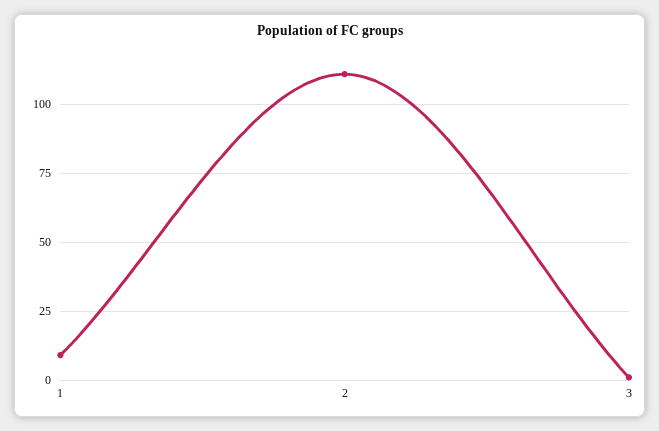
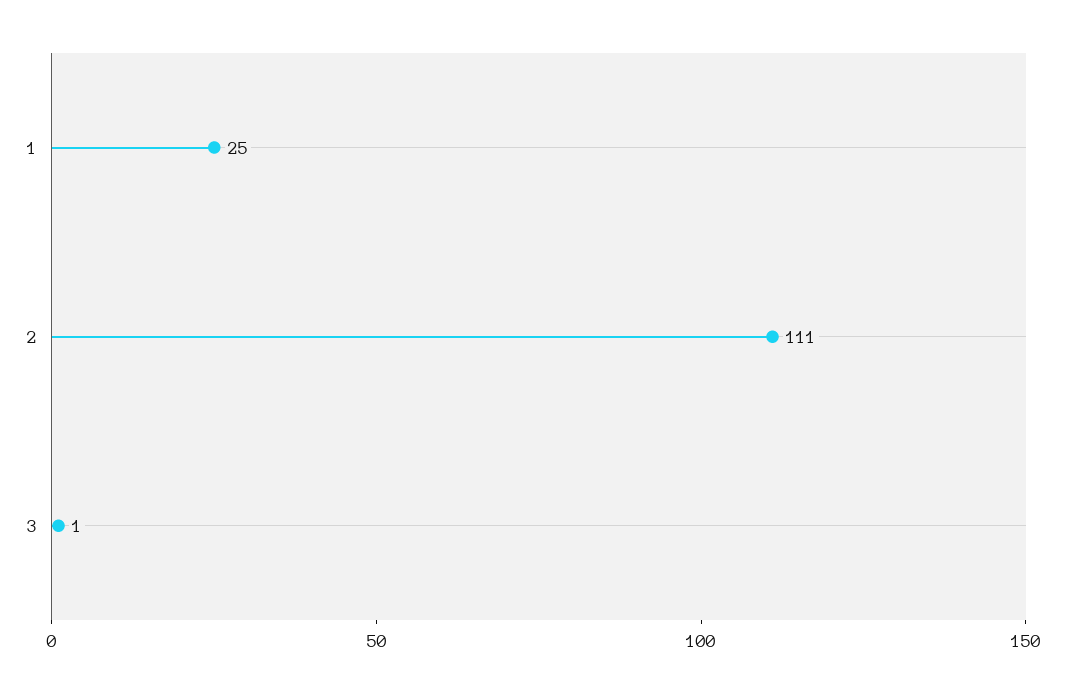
1: 10 -> 25

